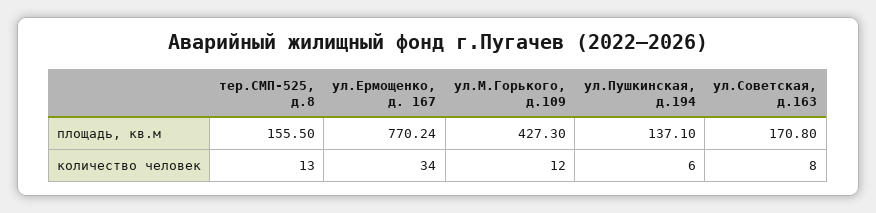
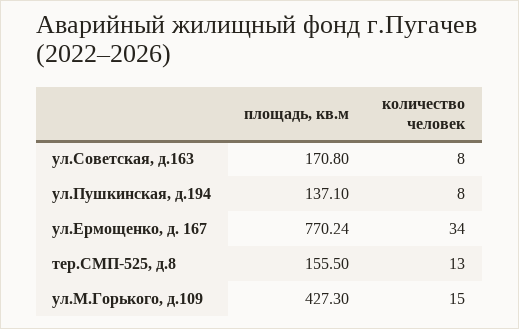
ул.М.Горького, д.109, количество человек: 12 -> 15
ул.Пушкинская, д.194, количество человек: 6 -> 8

